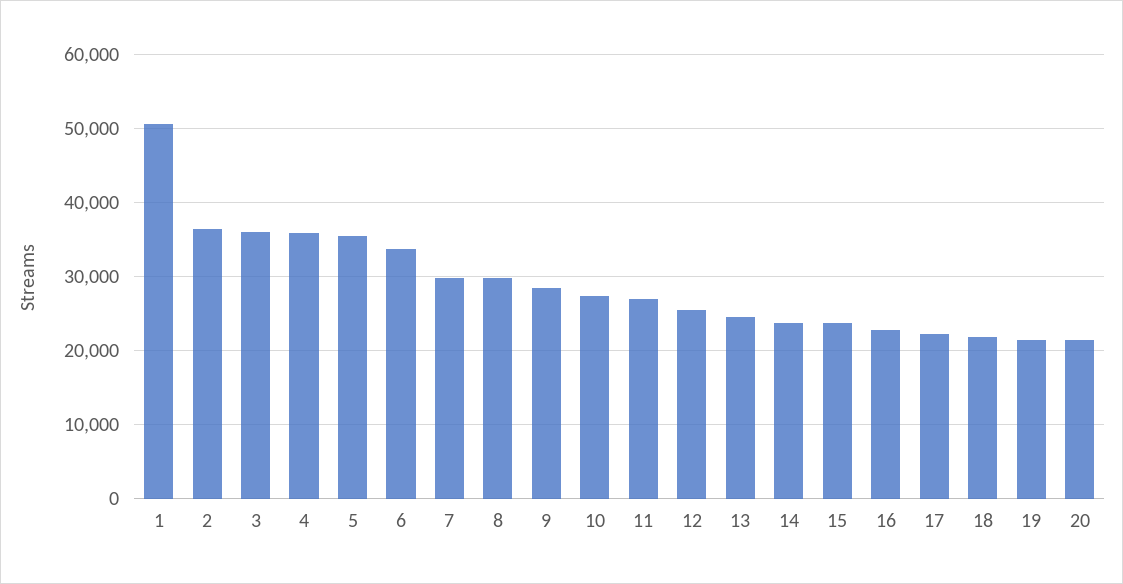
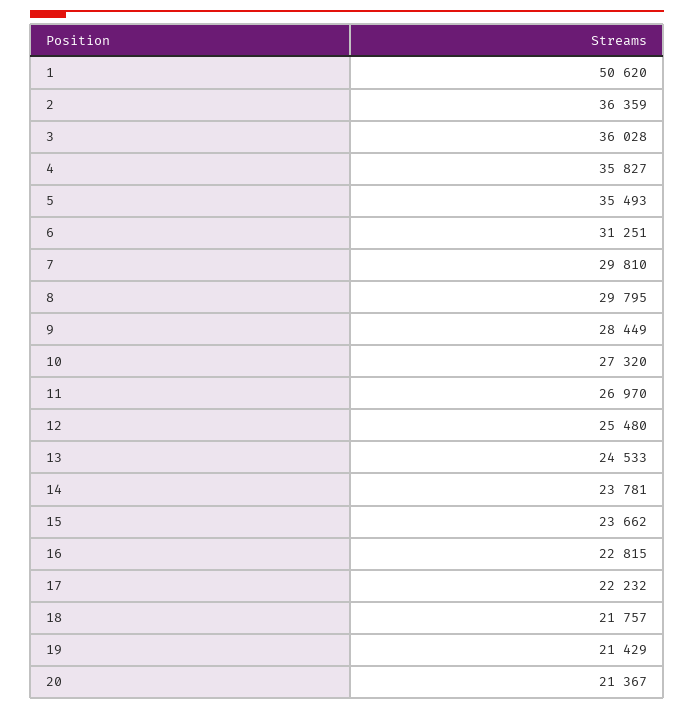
6: 34000 -> 31251

